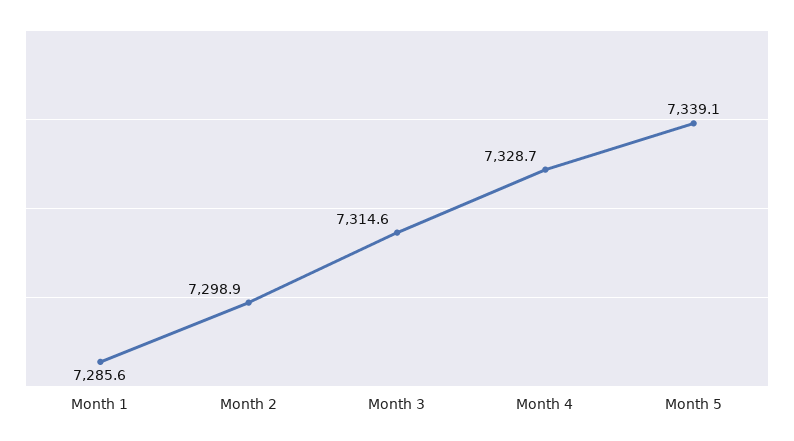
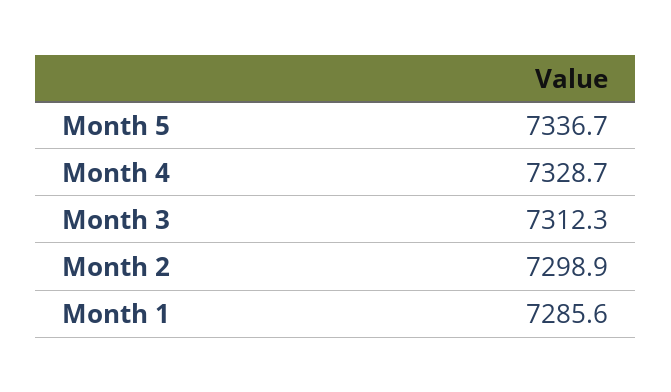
Month 3: 7314.6 -> 7312.3
Month 5: 7339.1 -> 7336.7

